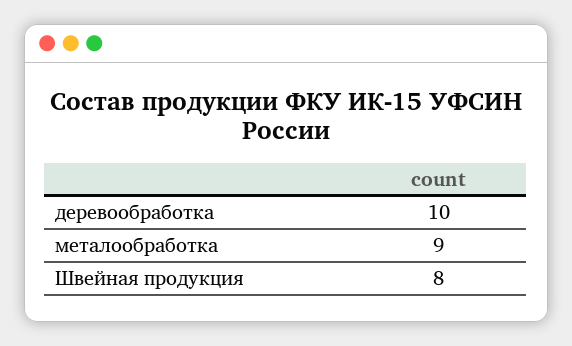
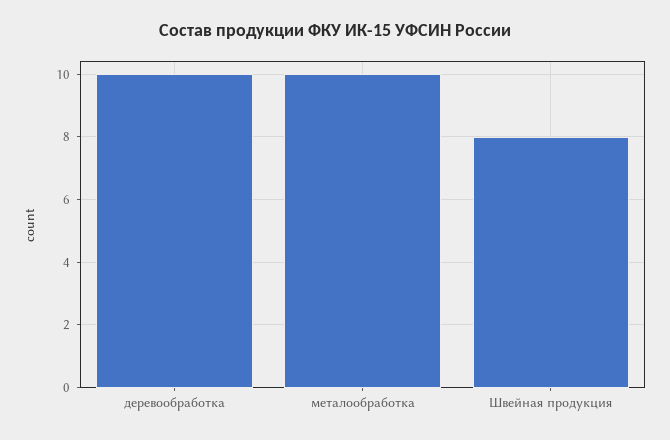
металообработка: 9 -> 10

